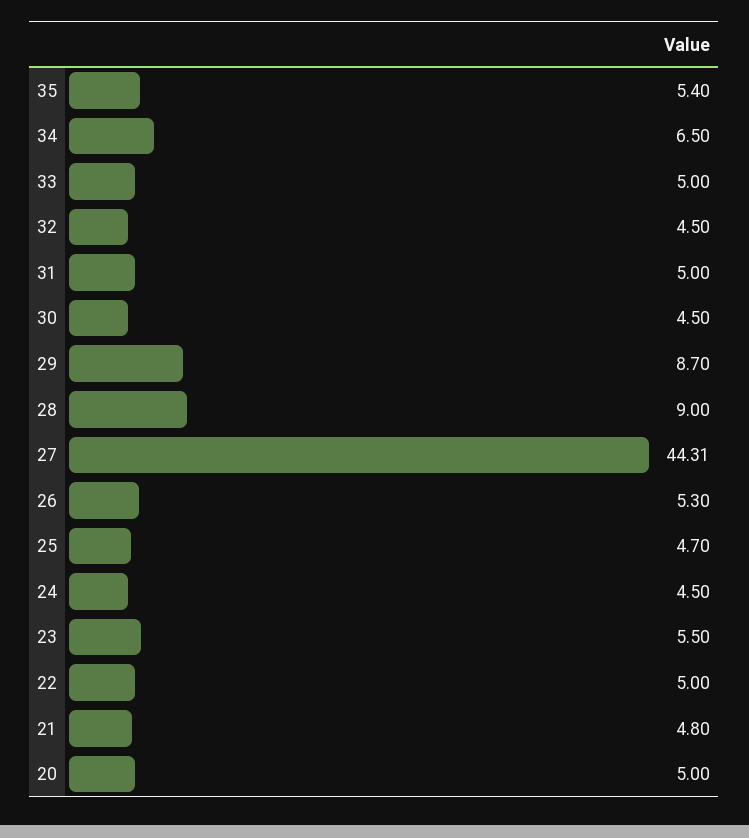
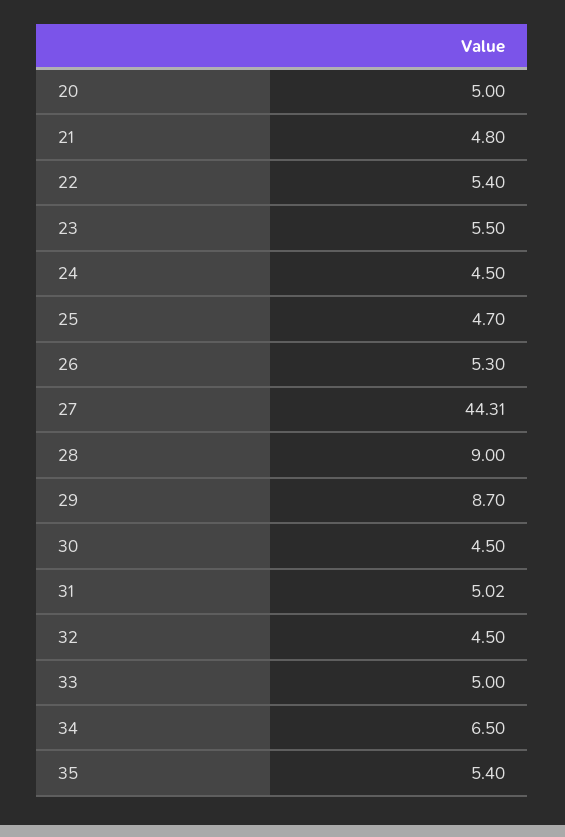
31: 5 -> 5.02
22: 5 -> 5.4

